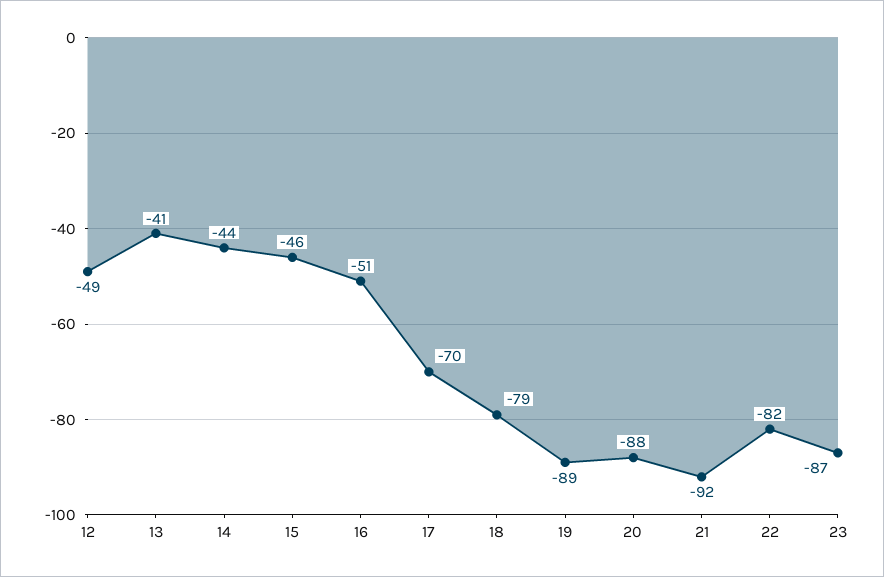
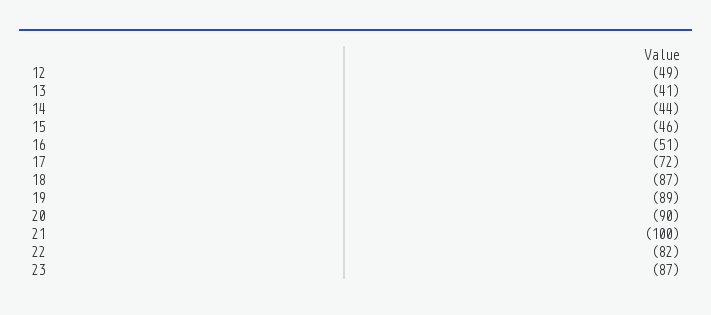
17: -70 -> -72
18: -79 -> -87
20: -88 -> -90
21: -92 -> -100

